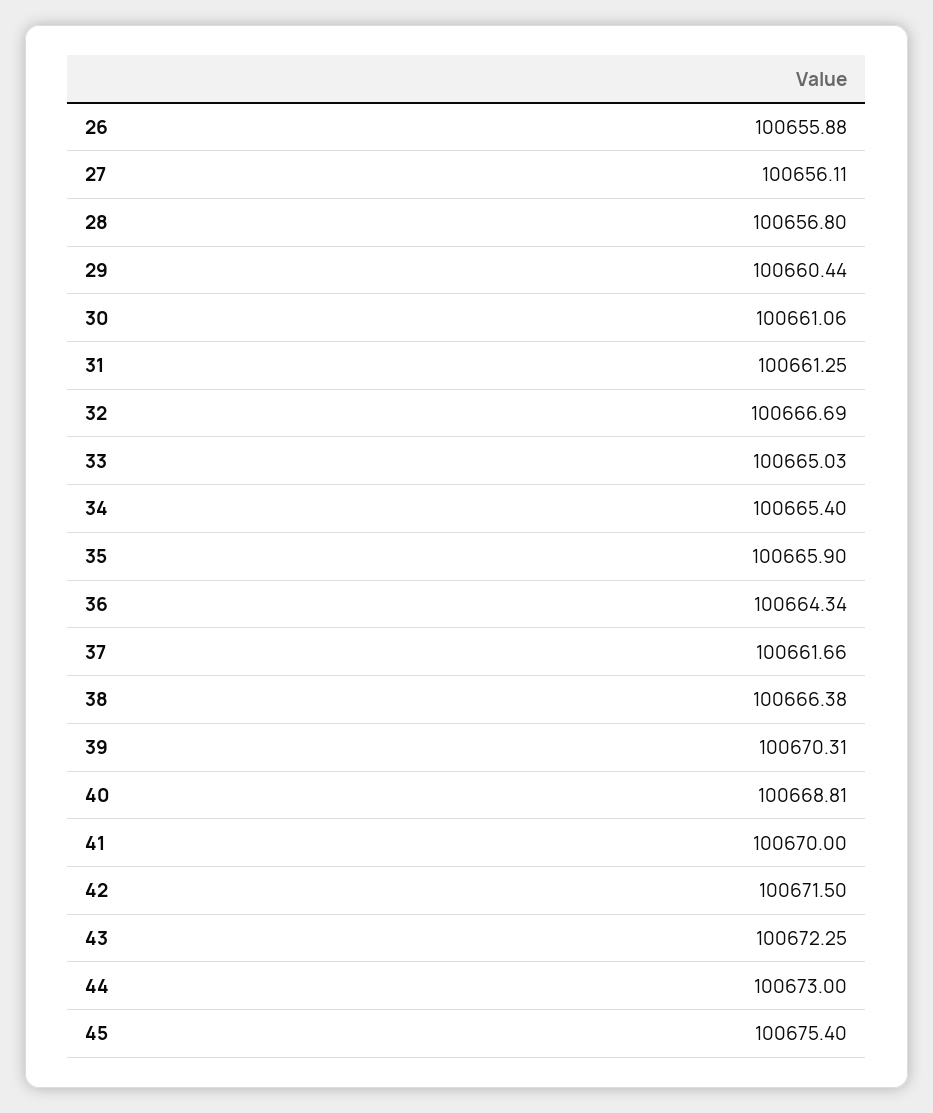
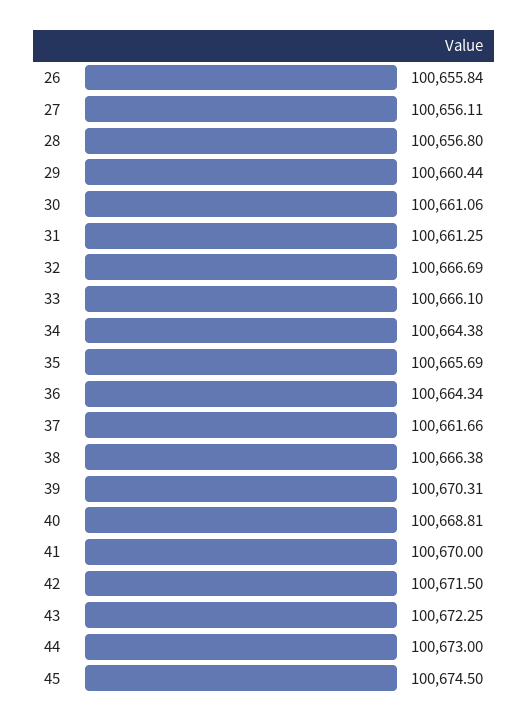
26: 100655.88 -> 100655.84
33: 100665.03 -> 100666.1
34: 100665.4 -> 100664.38
35: 100665.9 -> 100665.69
45: 100675.4 -> 100674.5

